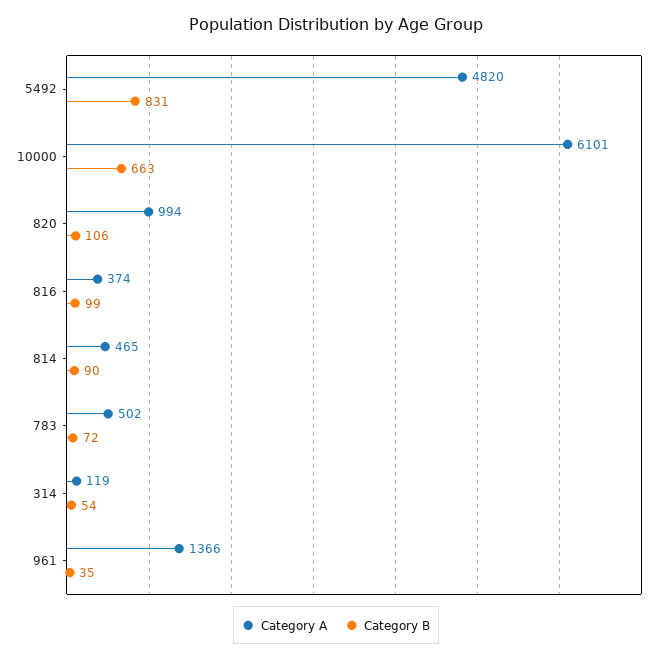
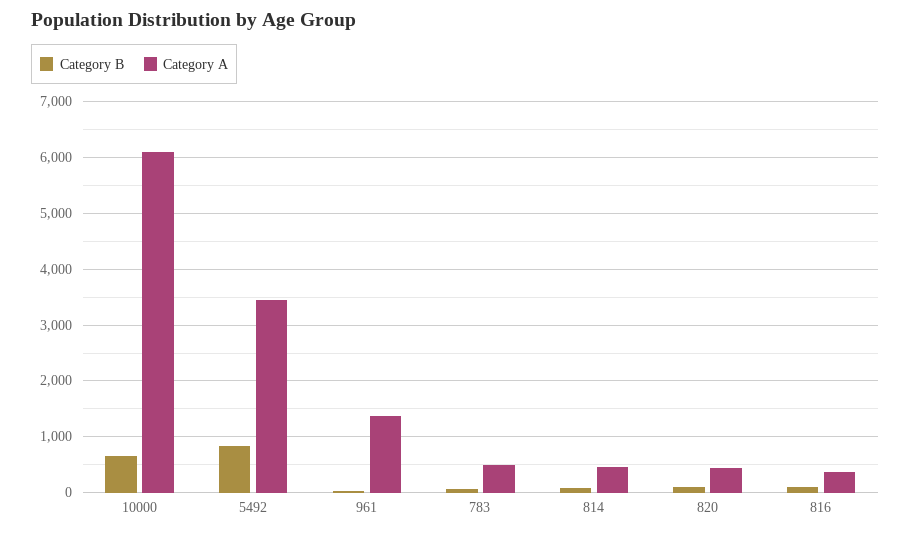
Category A, 5492: 4820 -> 3400
Category A, 820: 994 -> 400
Category A, 314: 119 -> none
Category B, 314: 54 -> none

